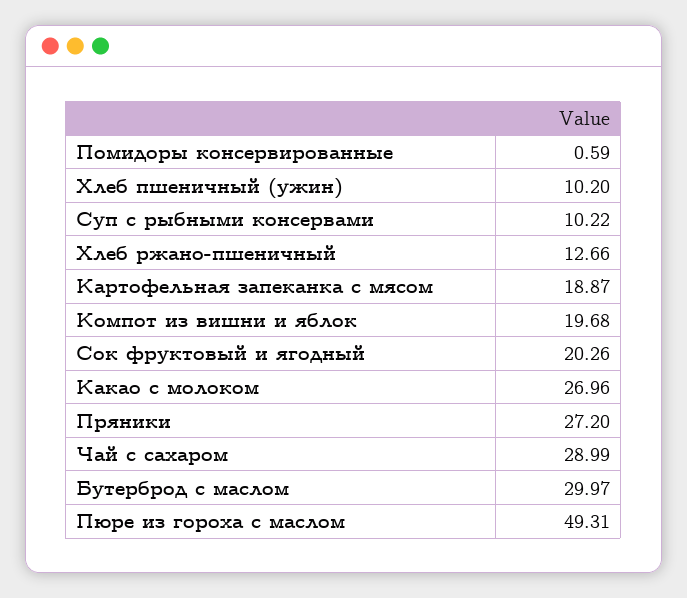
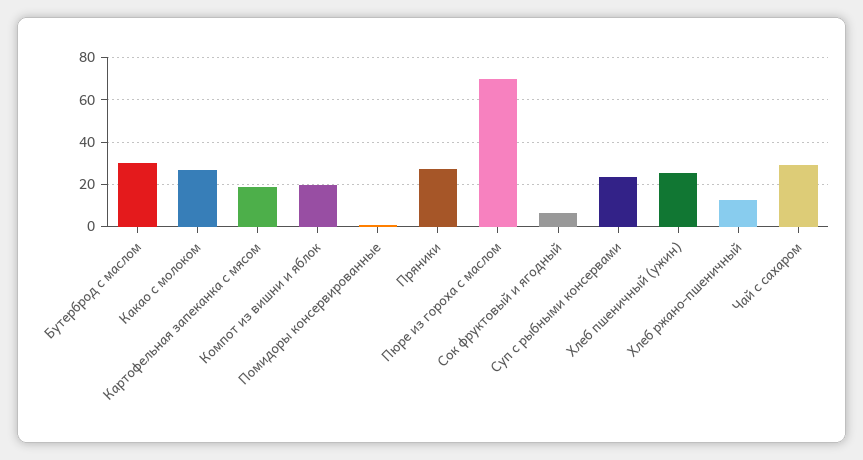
Хлеб пшеничный (ужин): 10.2 -> 25
Суп с рыбными консервами: 10.22 -> 25
Сок фруктовый и ягодный: 20.26 -> 5
Пюре из гороха с маслом: 49.31 -> 70

